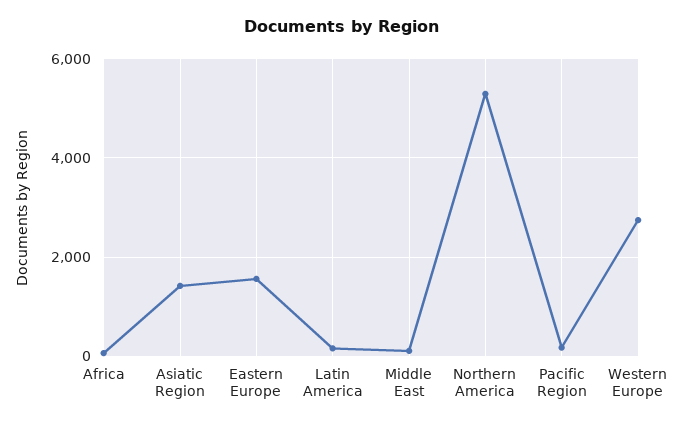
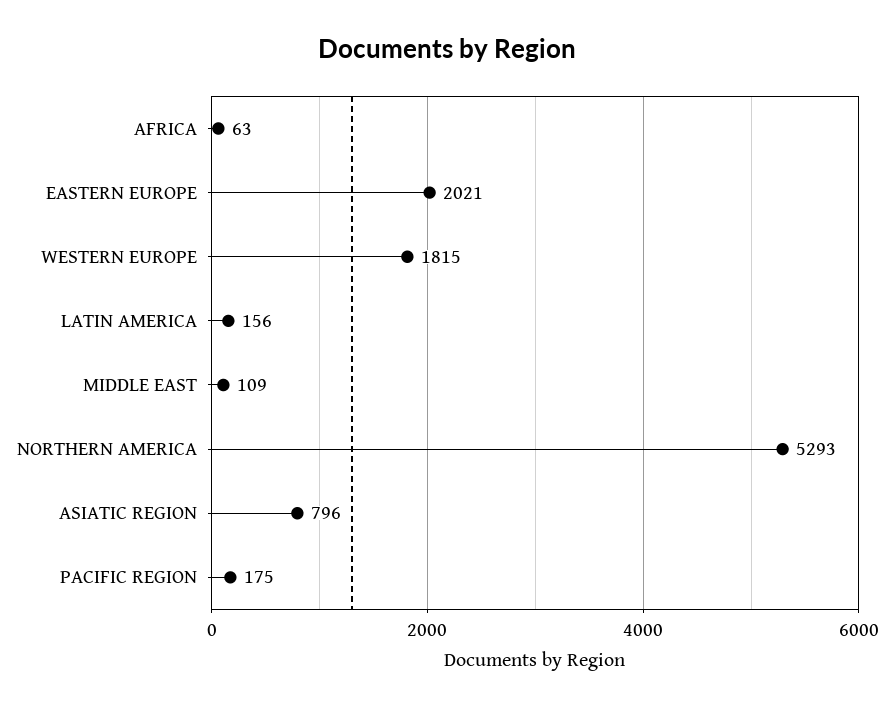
Asiatic Region: 1400 -> 796
Eastern Europe: 1600 -> 2021
Western Europe: 2800 -> 1815

